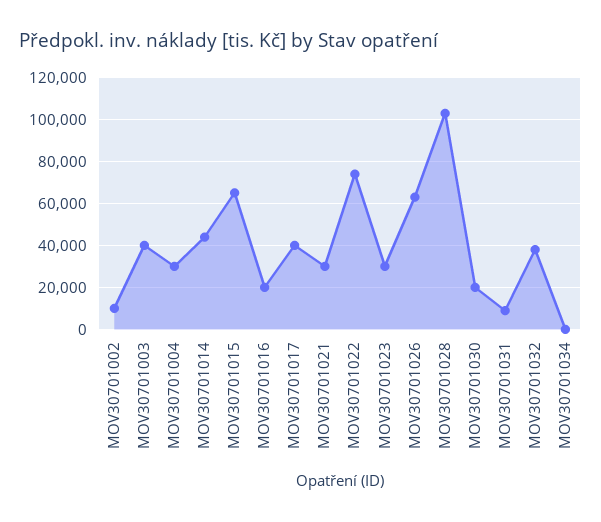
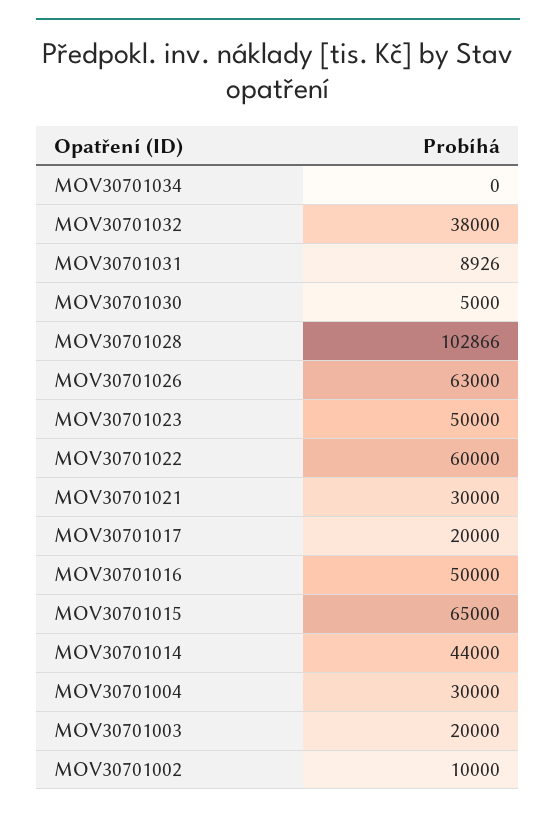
MOV30701003: 40000 -> 20000
MOV30701016: 20000 -> 50000
MOV30701017: 40000 -> 20000
MOV30701022: 75000 -> 60000
MOV30701023: 30000 -> 50000
MOV30701030: 20000 -> 5000

